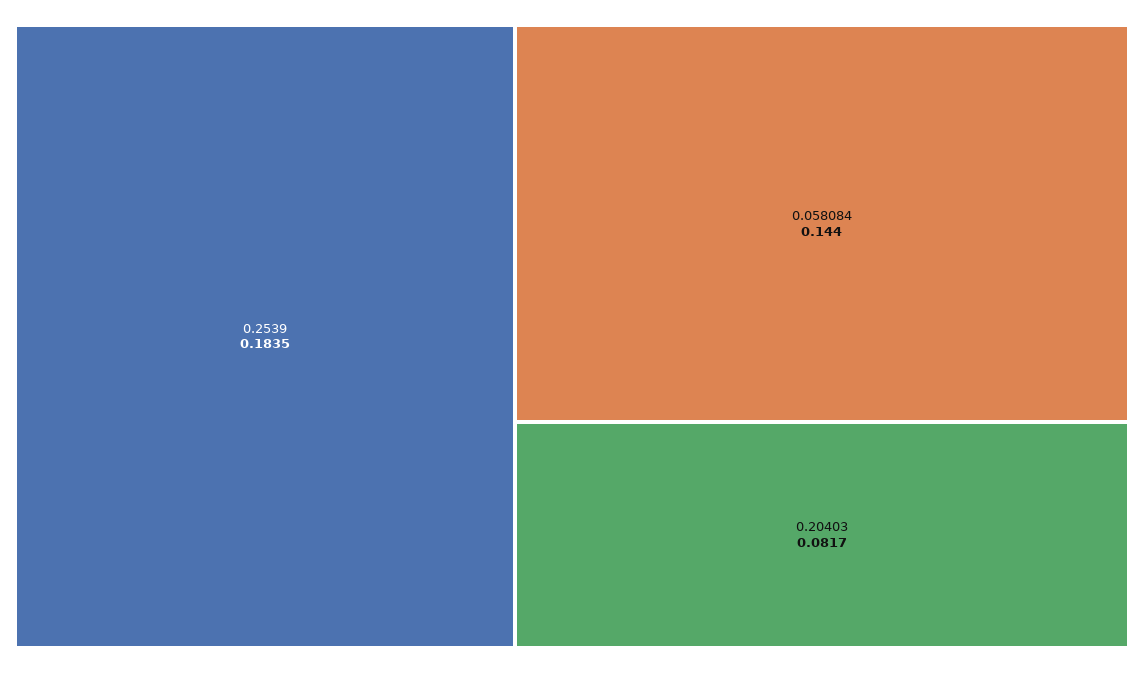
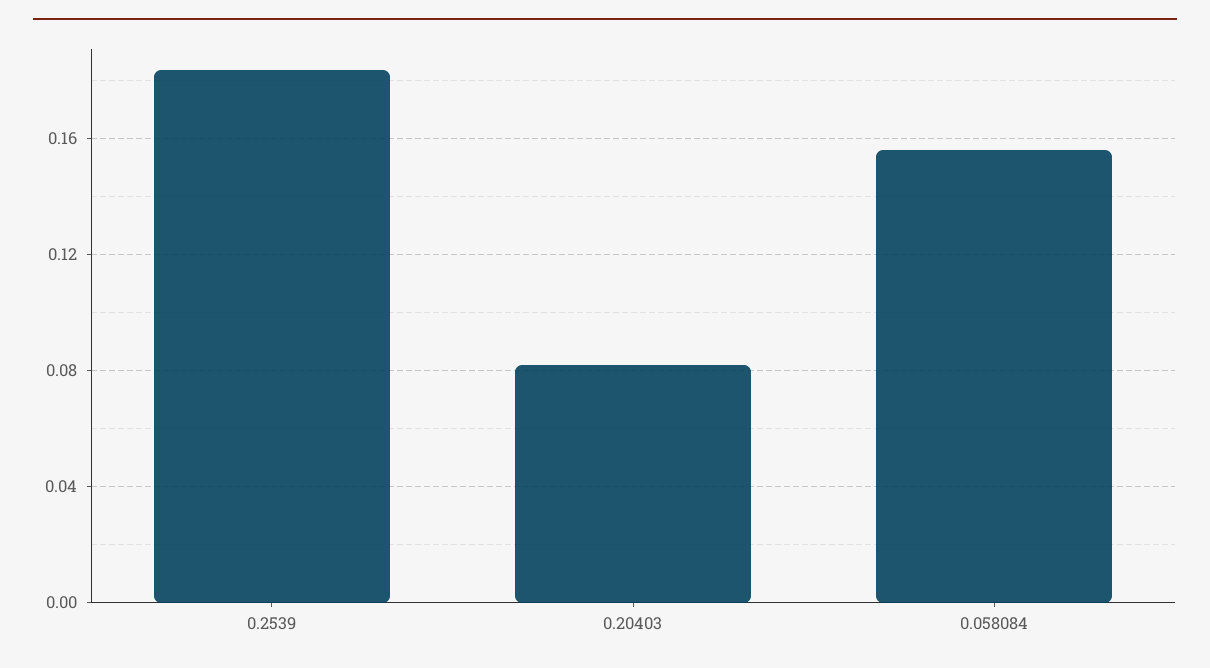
0.058084: 0.144 -> 0.155

